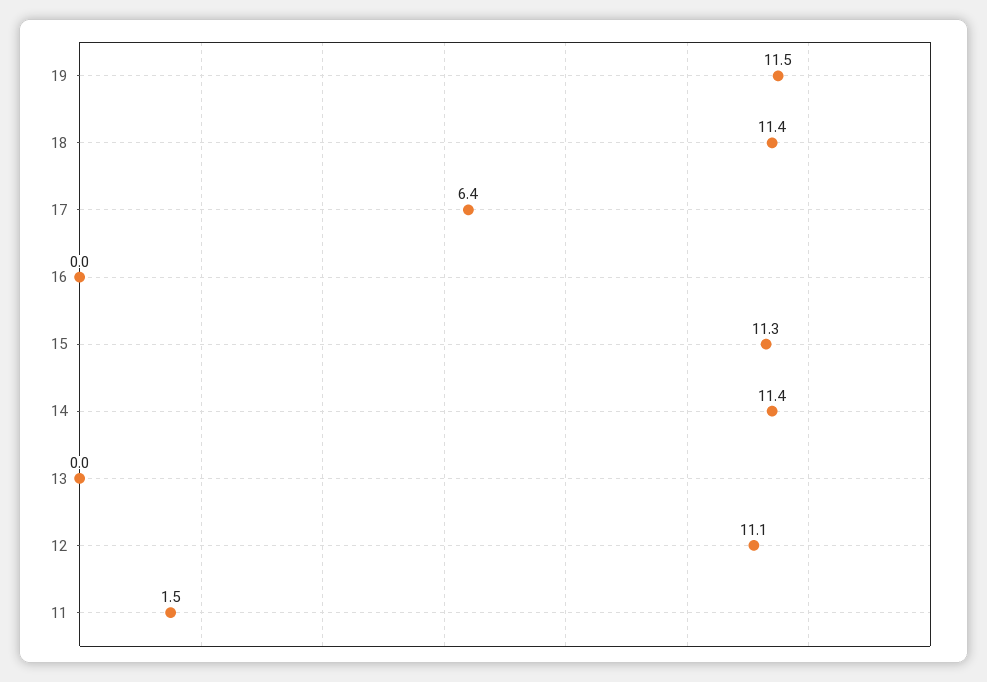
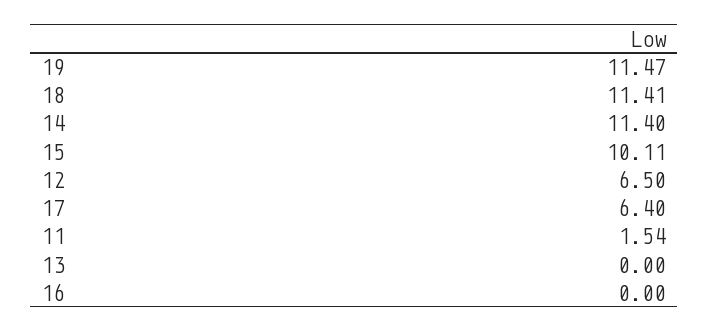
15: 11.3 -> 10.11
12: 11.1 -> 6.5

